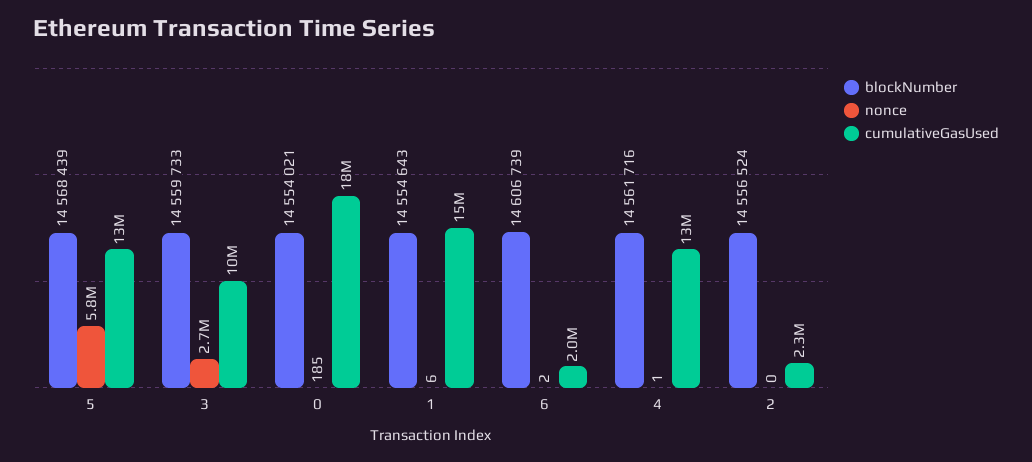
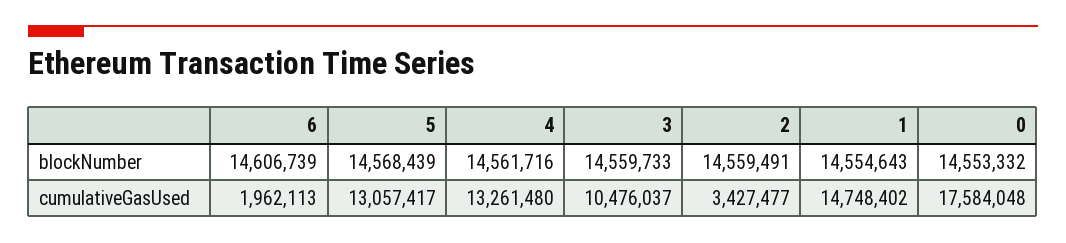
nonce, 5: 5800000 -> none
nonce, 3: 2700000 -> none
blockNumber, 0: 14554021 -> 14553332
nonce, 0: 185 -> none
nonce, 1: 6 -> none
nonce, 6: 2 -> none
nonce, 4: 1 -> none
blockNumber, 2: 14556524 -> 14559491
nonce, 2: 0 -> none
cumulativeGasUsed, 2: 2300000 -> 3427477

